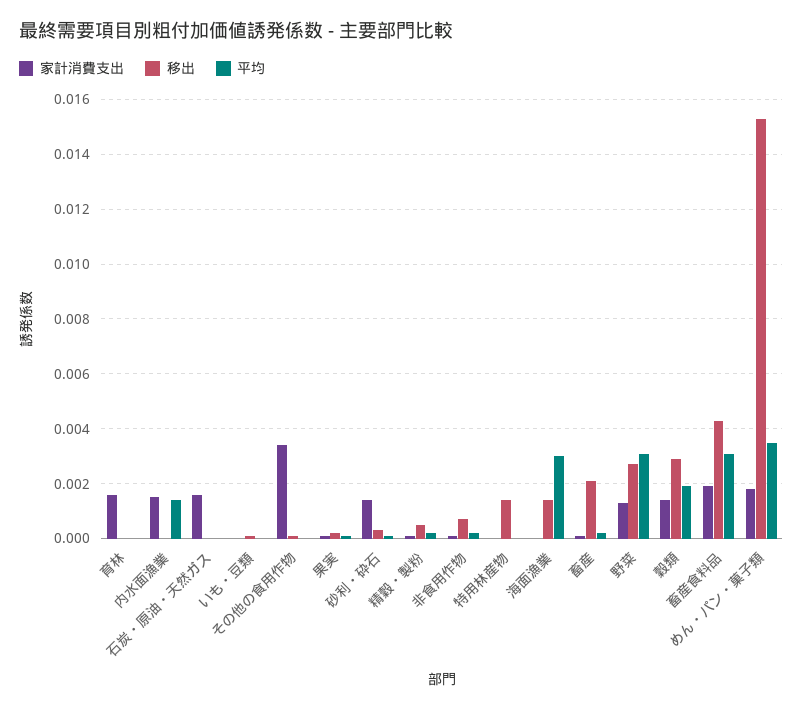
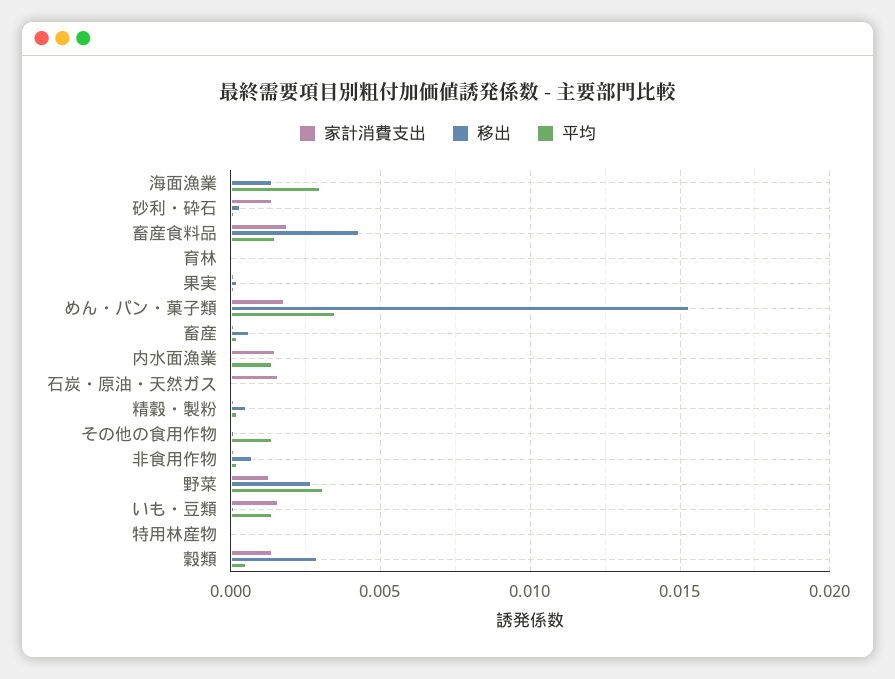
家計消費支出, 育林: 0.0015 -> 0
家計消費支出, いも・豆類: 0 -> 0.0015
平均, いも・豆類: 0 -> 0.0015
家計消費支出, その他の食用作物: 0.0035 -> 0
平均, その他の食用作物: 0 -> 0.0015
移出, 特用林産物: 0.0015 -> 0
移出, 畜産: 0.002 -> 0.0005
平均, 穀類: 0.002 -> 0.0005
平均, 畜産食料品: 0.003 -> 0.0015

